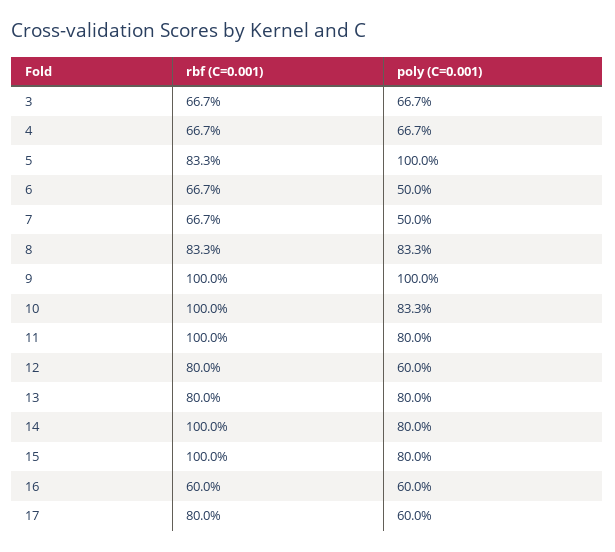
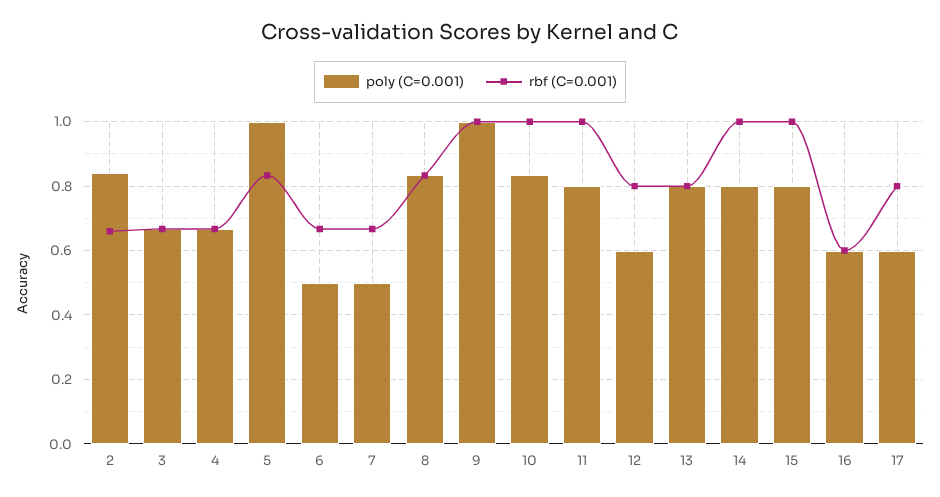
poly (C=0.001), 2: none -> 0.84
rbf (C=0.001), 2: none -> 0.66

